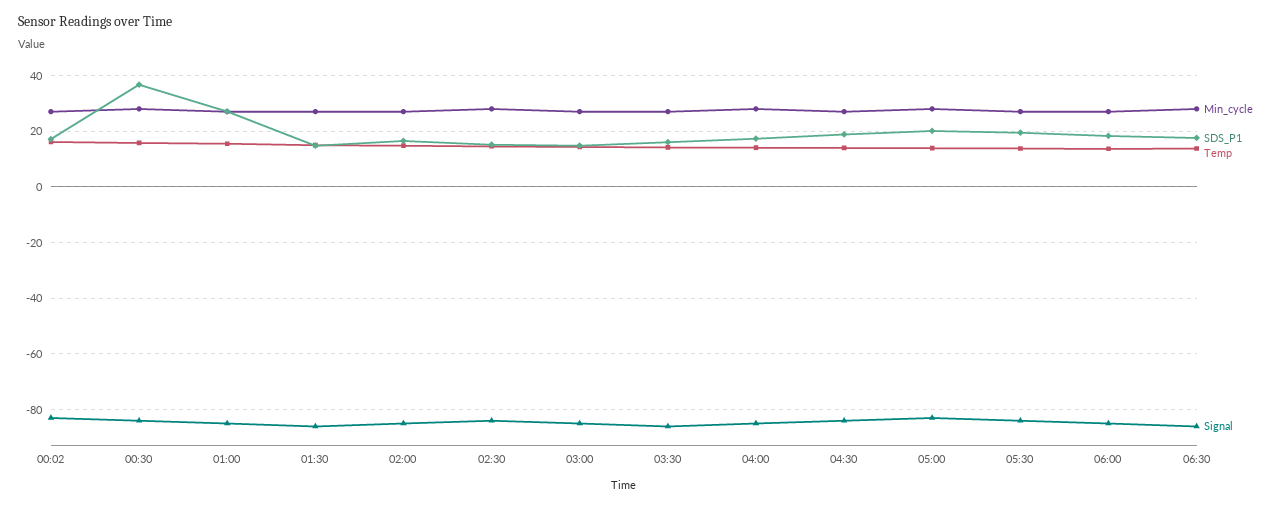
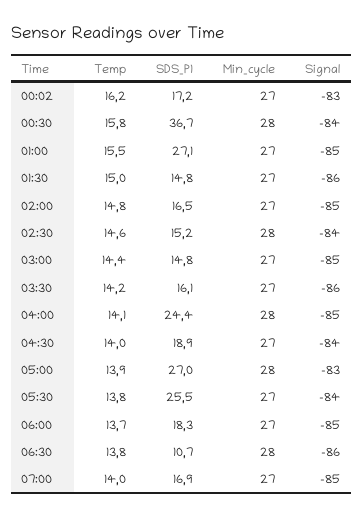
SDS_P1, 04:00: 17.5 -> 24.4
SDS_P1, 05:00: 20 -> 27
SDS_P1, 05:30: 20 -> 25.5
SDS_P1, 06:30: 17.5 -> 10.7
Temp, 07:00: none -> 14
SDS_P1, 07:00: none -> 16.9
Min_cycle, 07:00: none -> 27
Signal, 07:00: none -> -85

